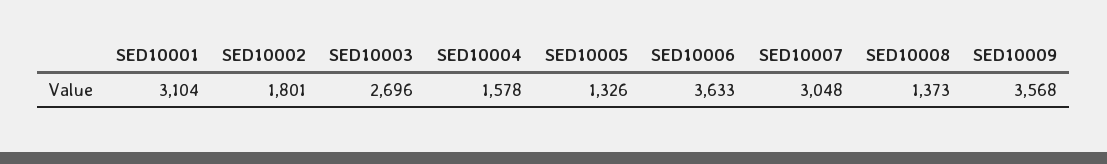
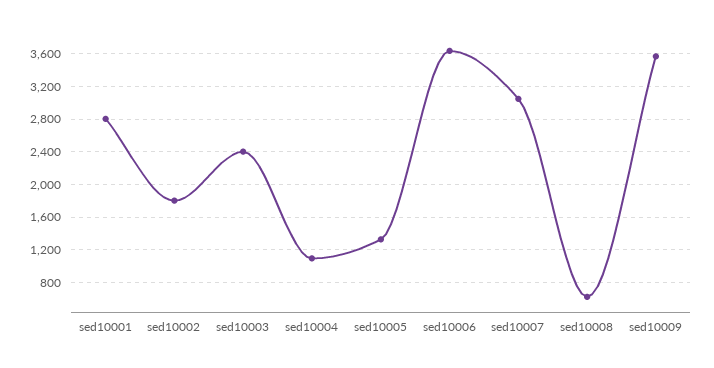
SED10001: 3104 -> 2800
SED10003: 2696 -> 2400
SED10004: 1578 -> 1100
SED10008: 1373 -> 600

